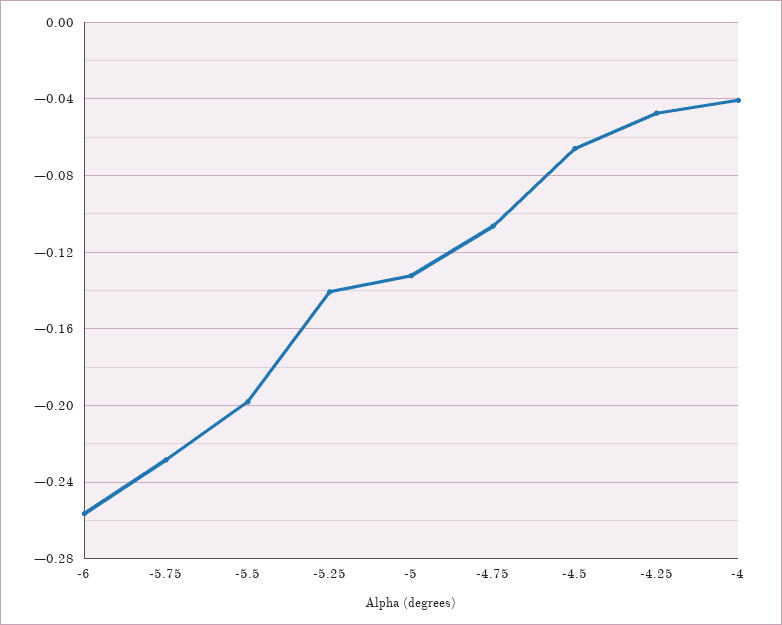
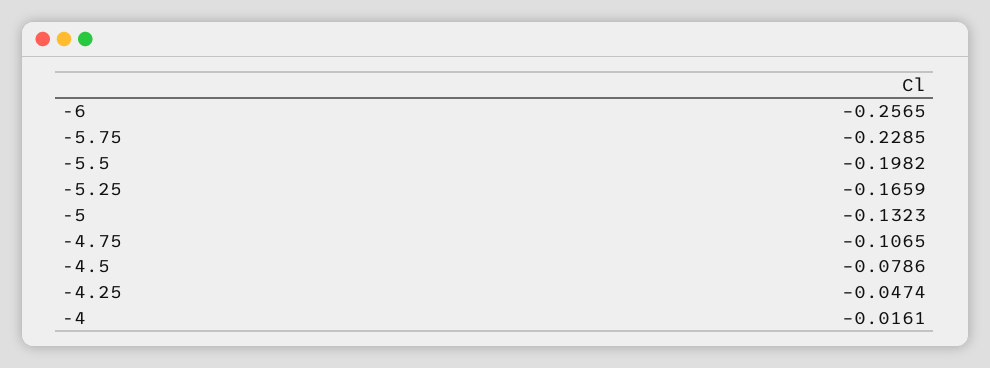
-5.25: -0.14 -> -0.1659
-4.5: -0.065 -> -0.0786
-4: -0.04 -> -0.0161

